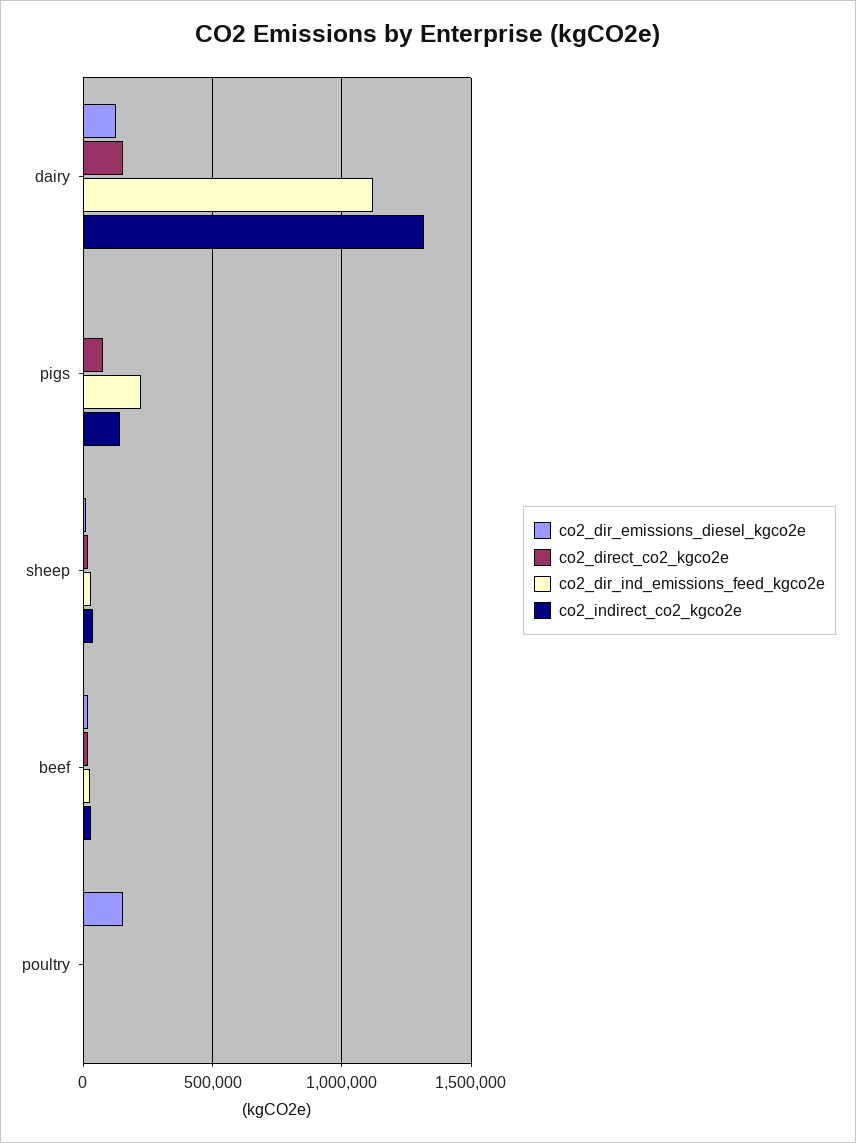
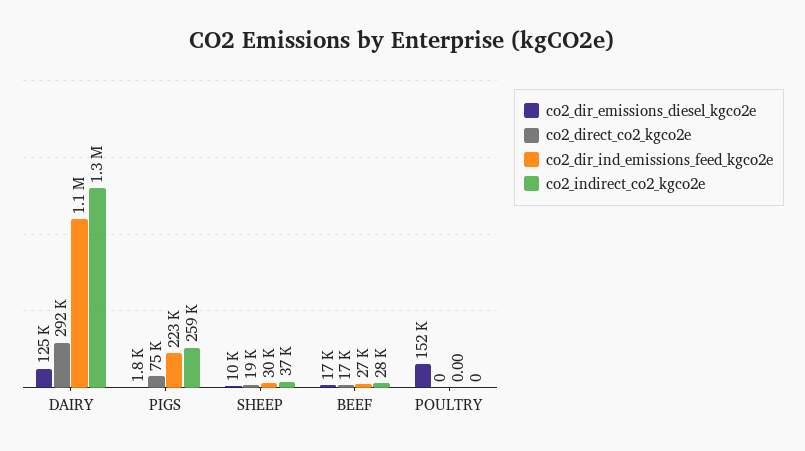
co2_direct_co2_kgco2e, dairy: 150000 -> 292000
co2_indirect_co2_kgco2e, pigs: 150000 -> 259000

